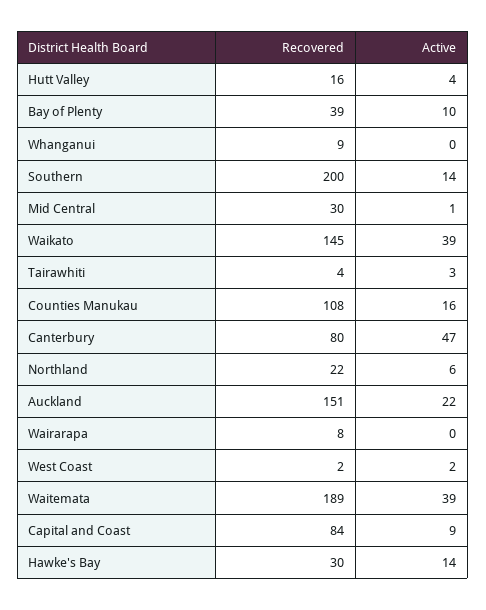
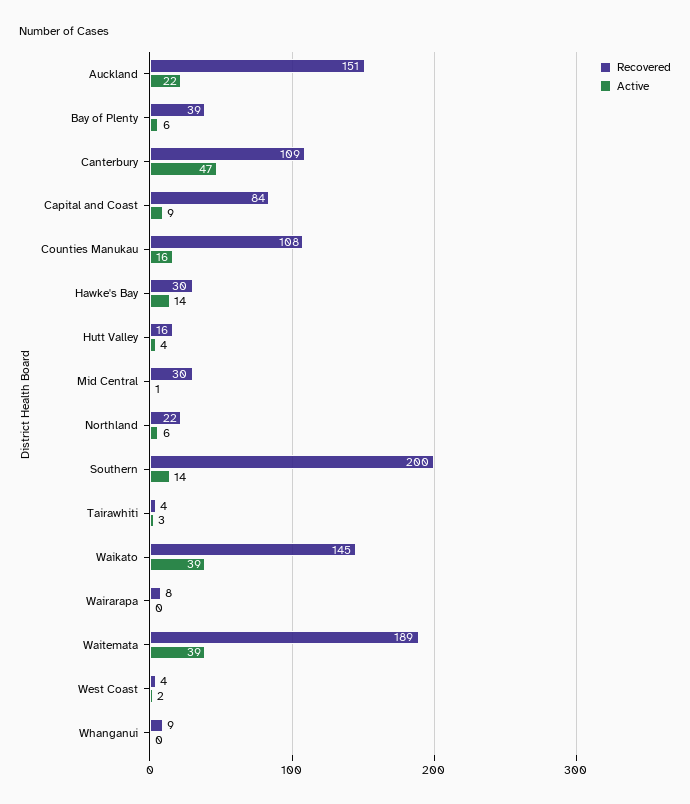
Active, Bay of Plenty: 10 -> 6
Recovered, Canterbury: 80 -> 109
Recovered, West Coast: 2 -> 4

